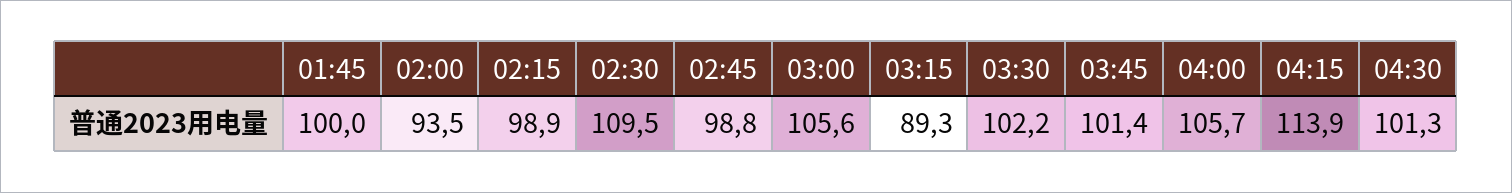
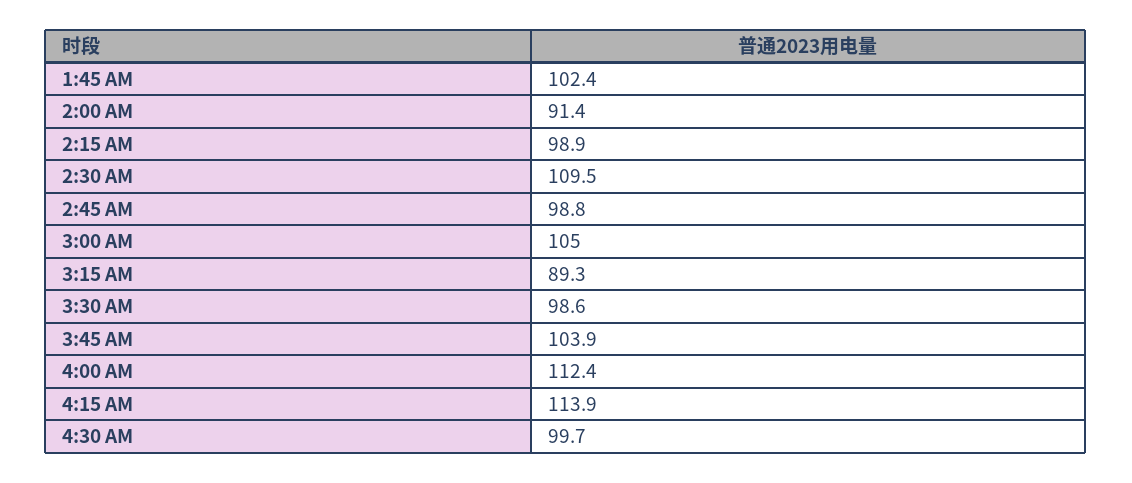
01:45: 100 -> 102.4
02:00: 93.5 -> 91.4
03:00: 105.6 -> 105
03:30: 102.2 -> 98.6
03:45: 101.4 -> 103.9
04:00: 105.7 -> 112.4
04:30: 101.3 -> 99.7

